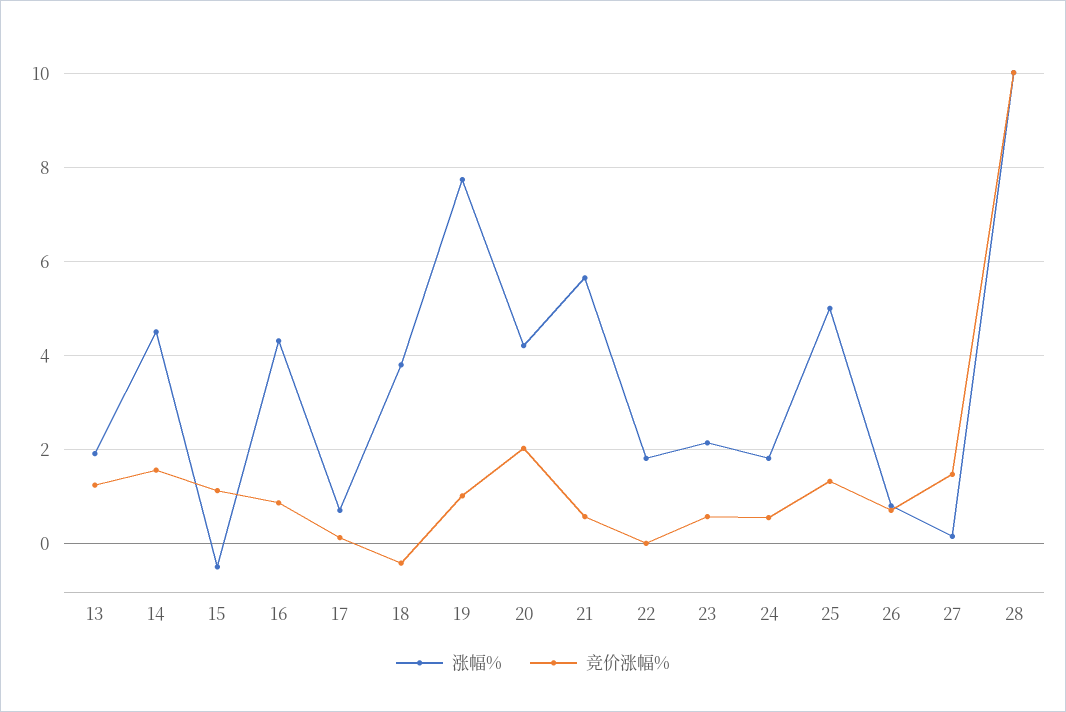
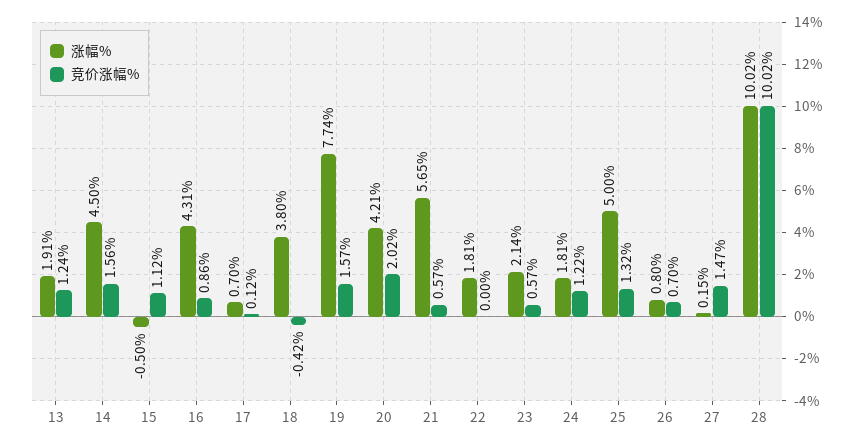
竞价涨幅%, 19: 1 -> 1.57
竞价涨幅%, 24: 0.6 -> 1.22

